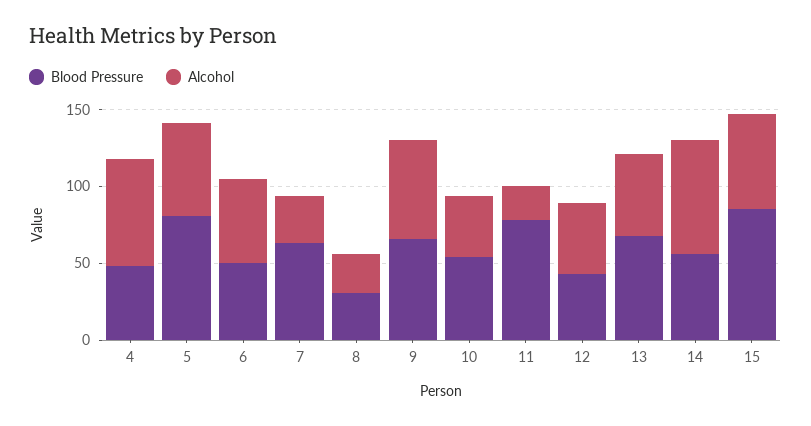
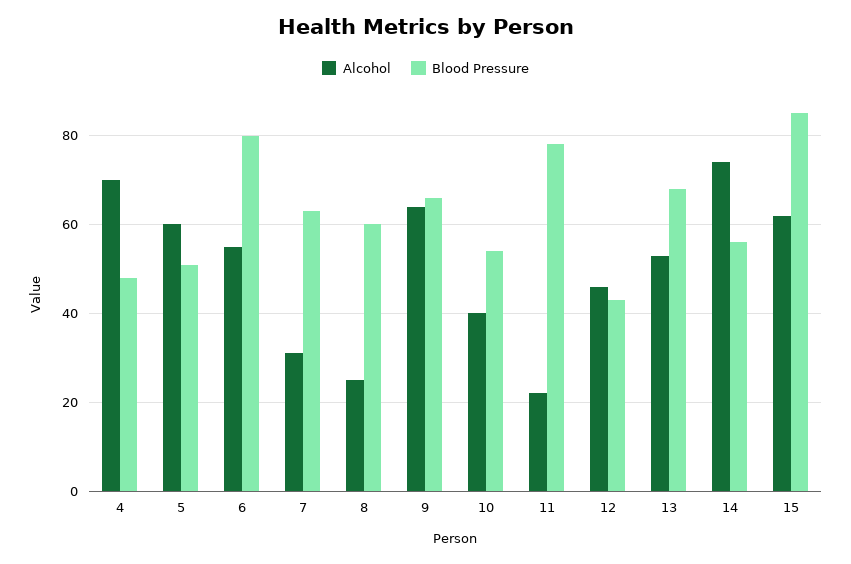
Blood Pressure, 5: 80 -> 50
Blood Pressure, 6: 50 -> 80
Blood Pressure, 8: 30 -> 60

